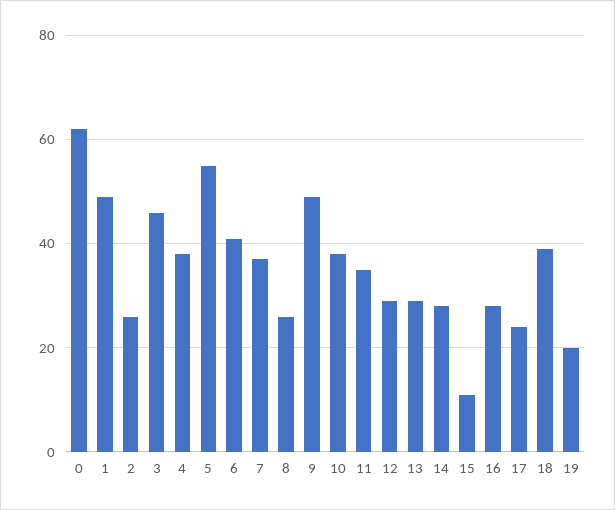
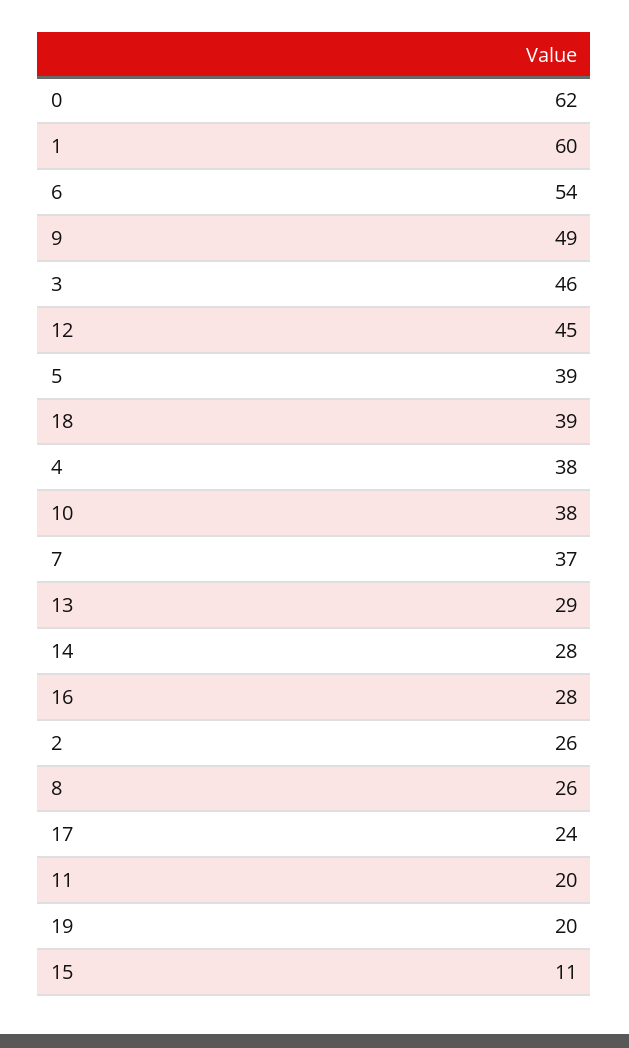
1: 50 -> 60
5: 55 -> 39
6: 40 -> 54
11: 35 -> 20
12: 30 -> 45

